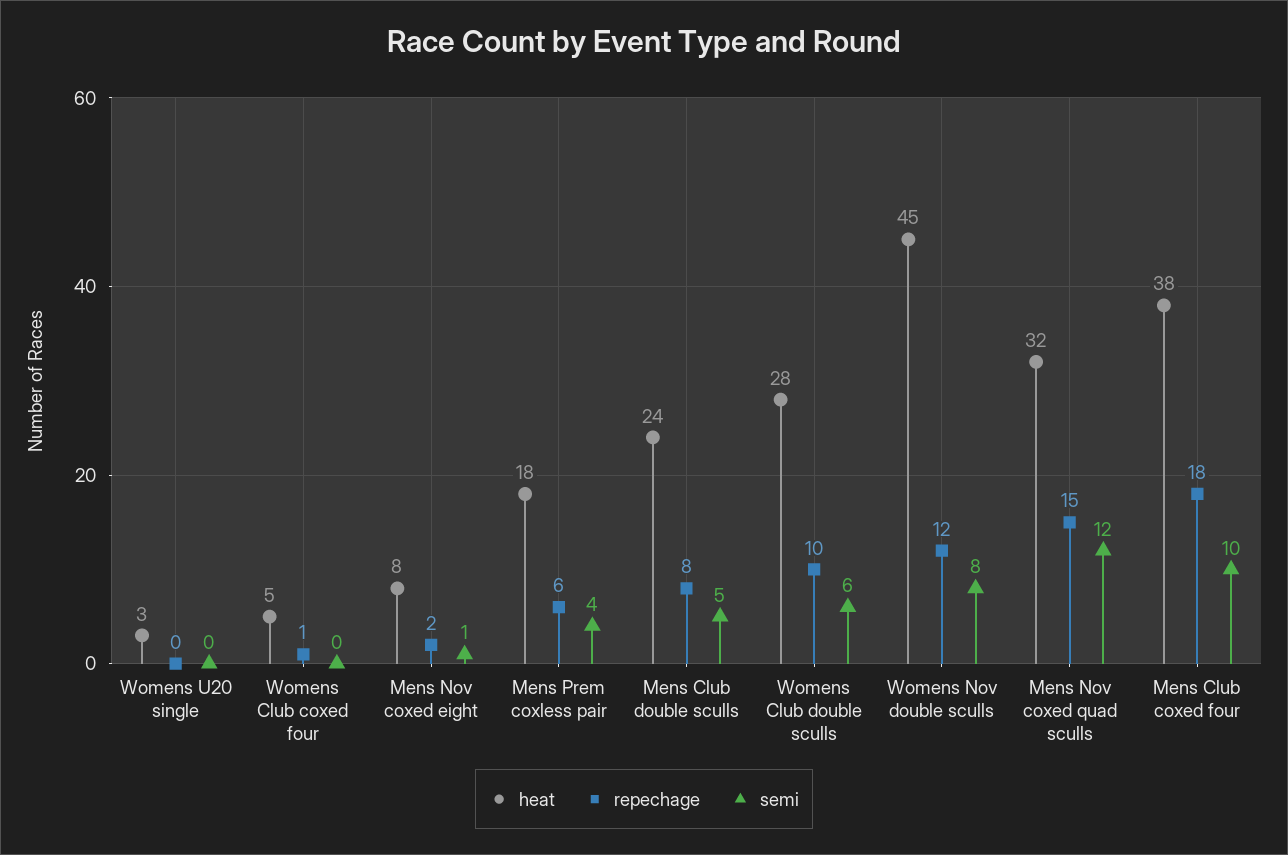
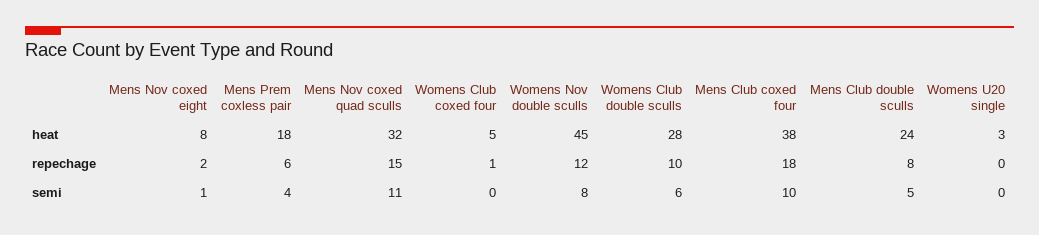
semi, Mens Nov coxed quad sculls: 12 -> 11

